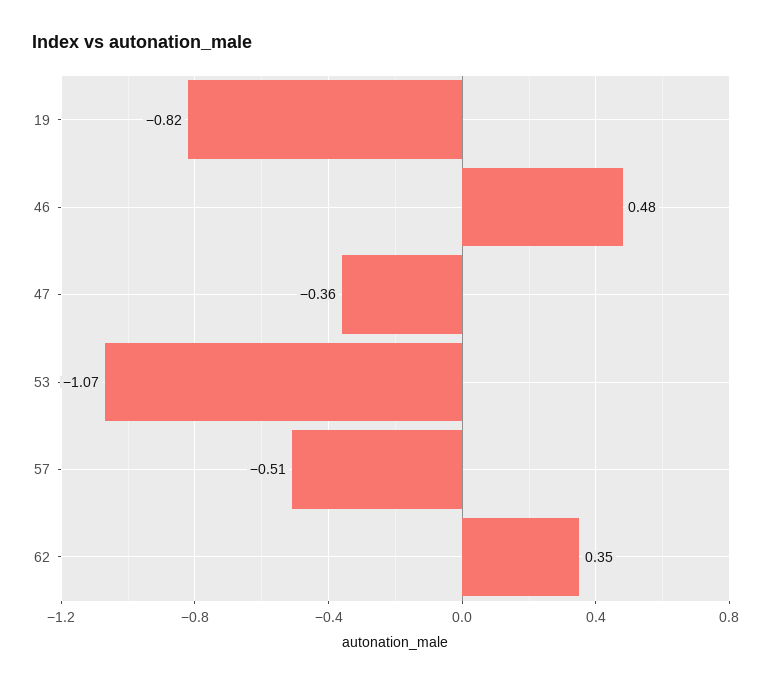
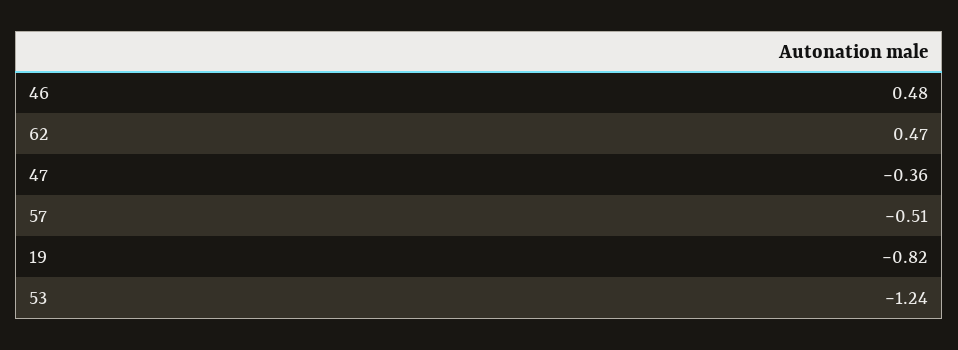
53: -1.07 -> -1.24
62: 0.35 -> 0.47

